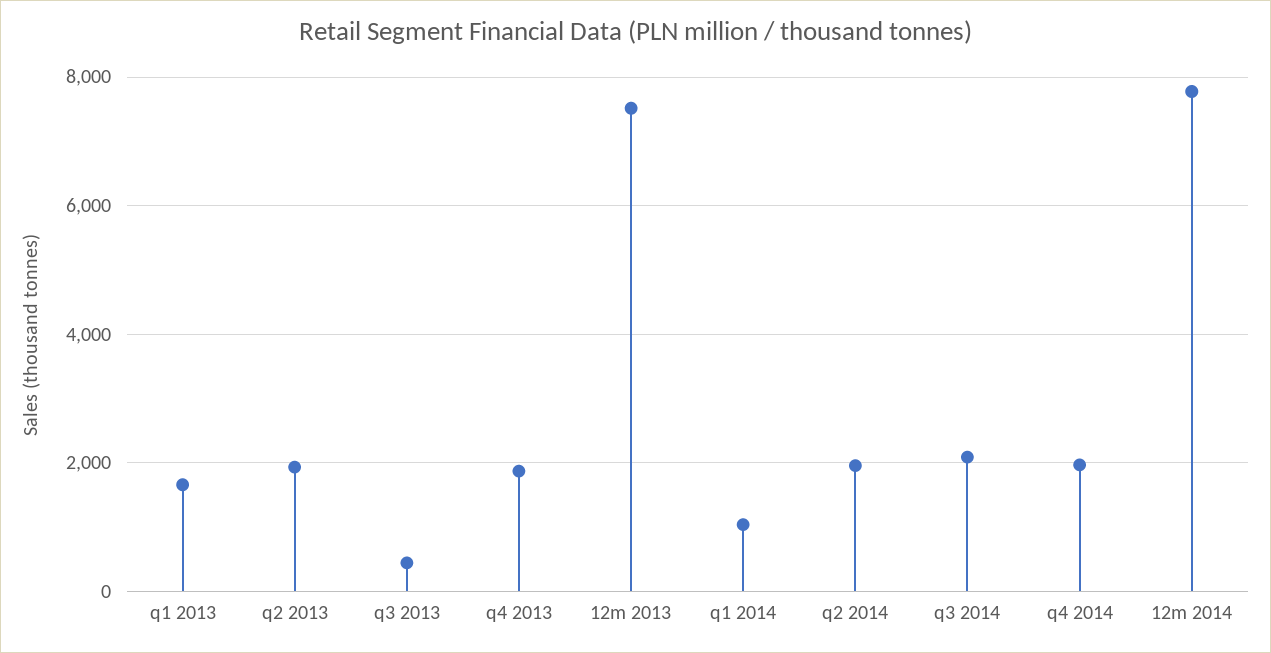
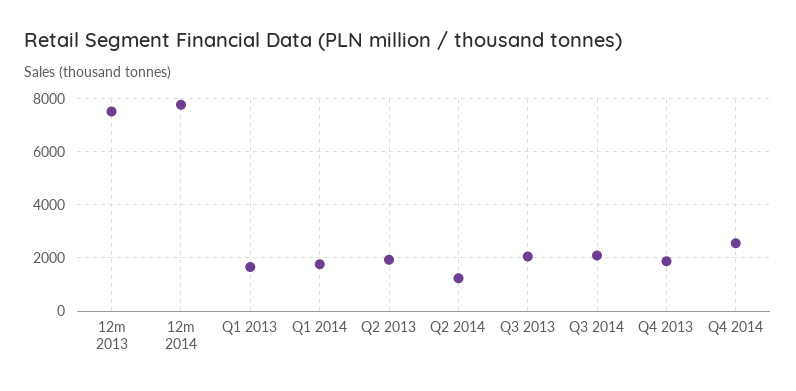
q3 2013: 400 -> 2000
q1 2014: 1000 -> 1750
q2 2014: 2000 -> 1250
q4 2014: 2000 -> 2500

